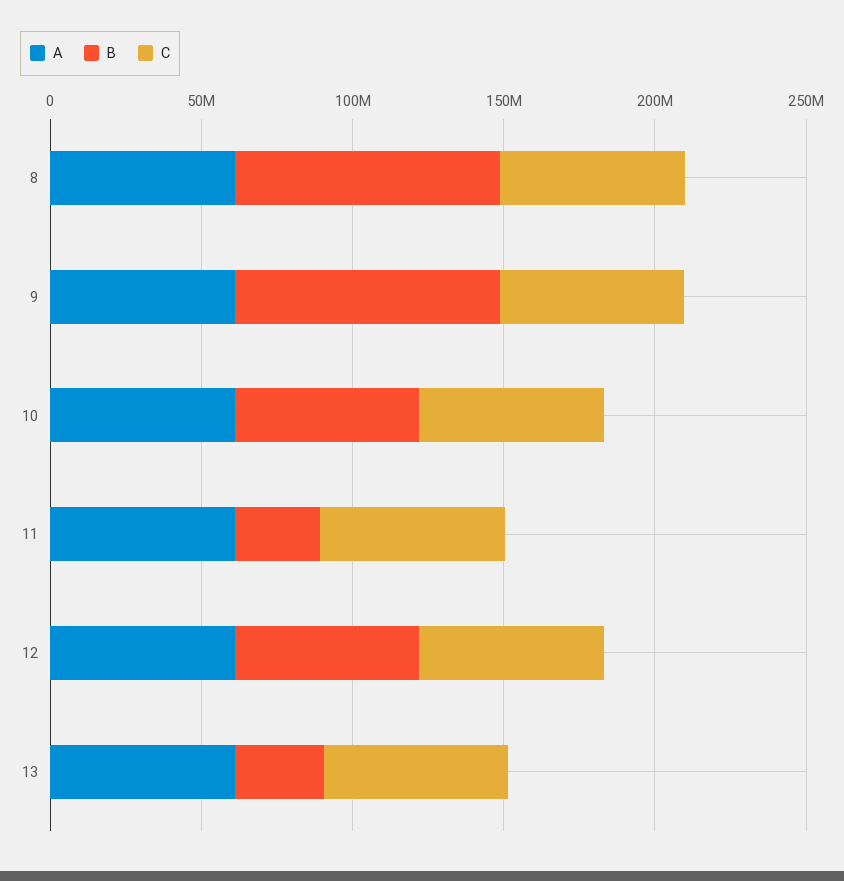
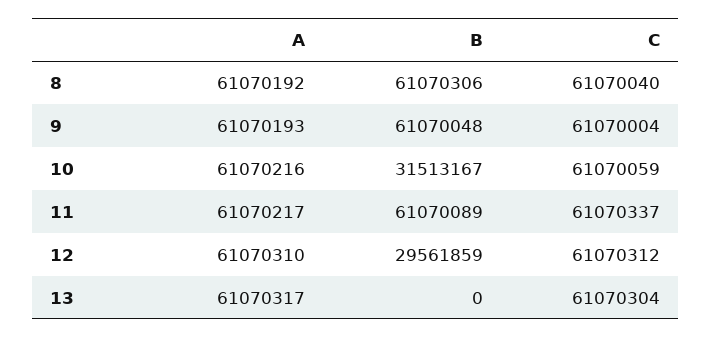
B, 8: 90000000 -> 61070306
B, 9: 90000000 -> 61070048
B, 10: 60000000 -> 31513167
B, 11: 30000000 -> 61070089
B, 12: 60000000 -> 29561859
B, 13: 30000000 -> 0

